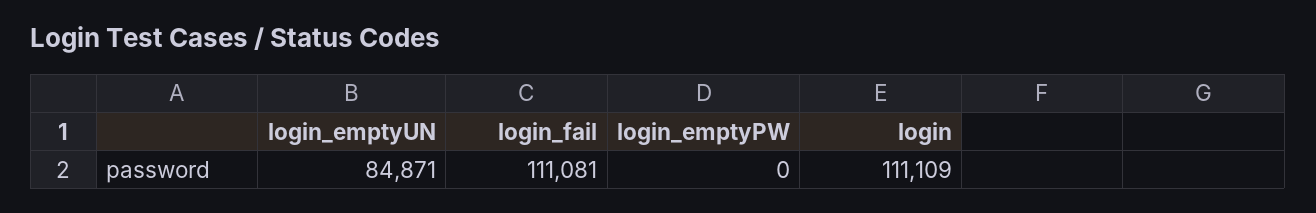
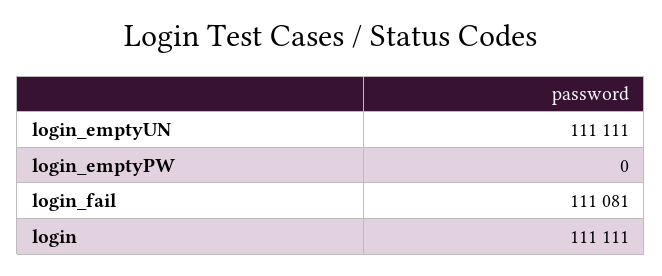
login_emptyUN: 84871 -> 111111
login: 111109 -> 111111

